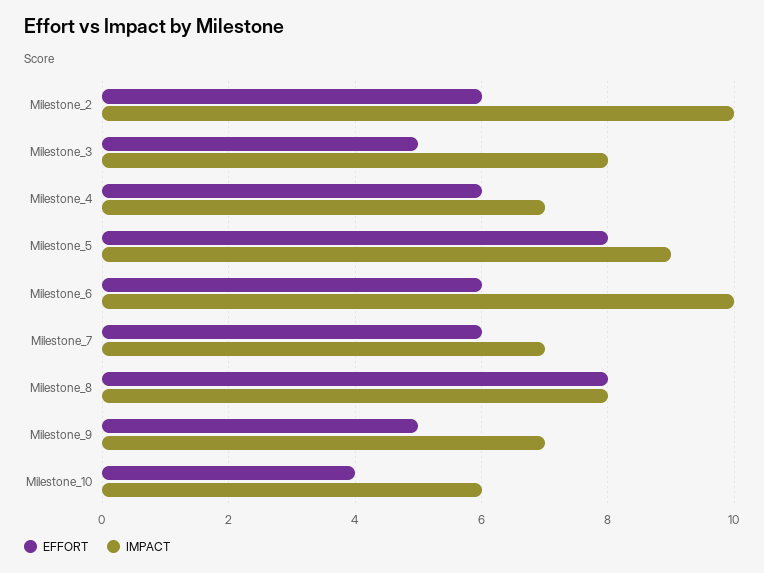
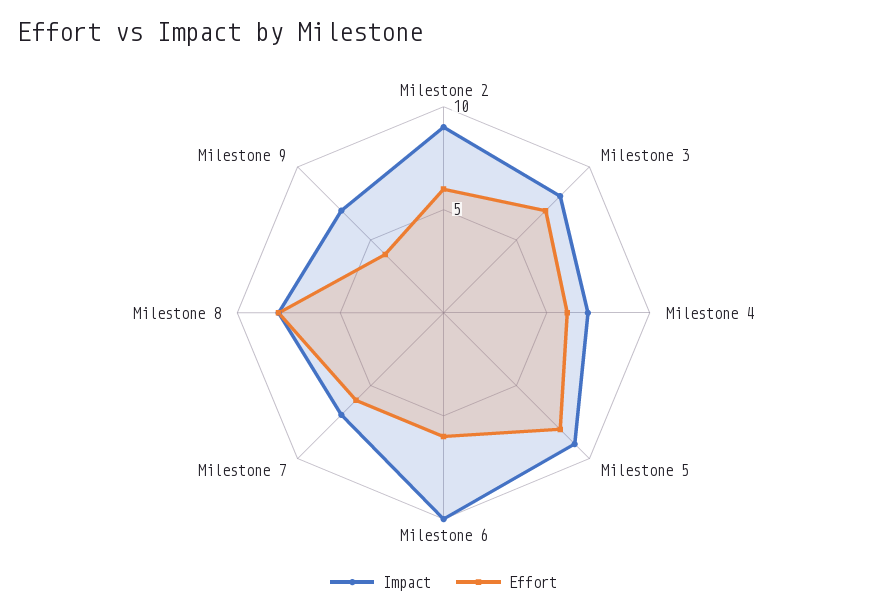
IMPACT, Milestone_2: 10 -> 9
EFFORT, Milestone_3: 5 -> 7
EFFORT, Milestone_9: 5 -> 4
EFFORT, Milestone_10: 4 -> none
IMPACT, Milestone_10: 6 -> none

